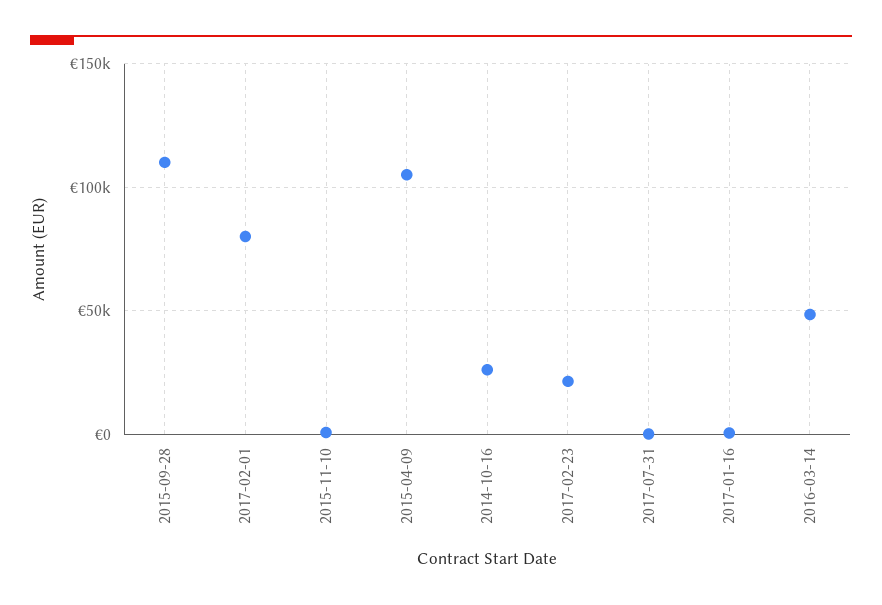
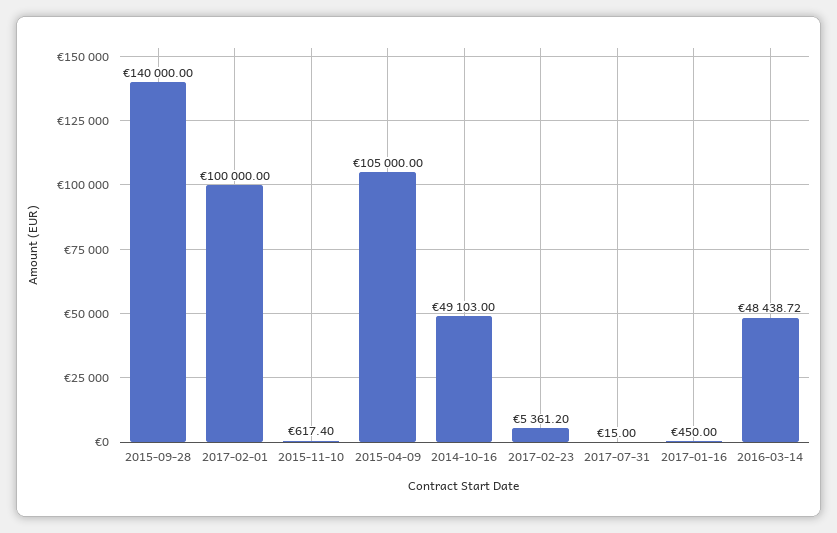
2015-09-28: 110000 -> 140000
2017-02-01: 80000 -> 100000
2014-10-16: 25000 -> 49103
2017-02-23: 20000 -> 5361.2

